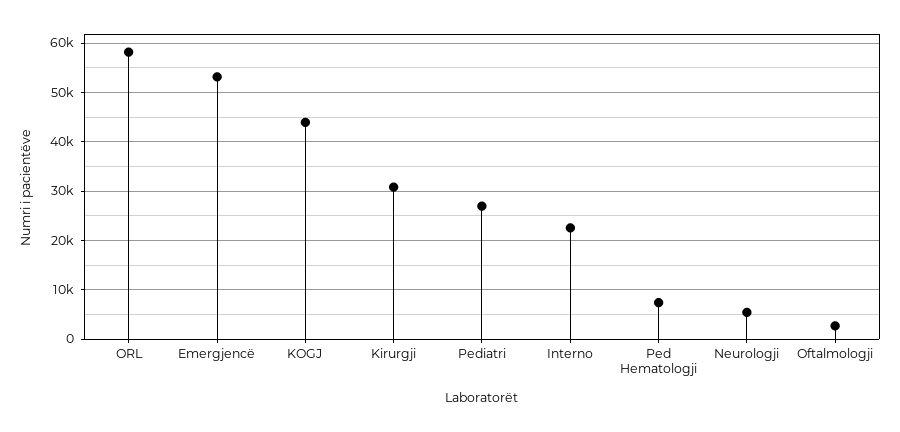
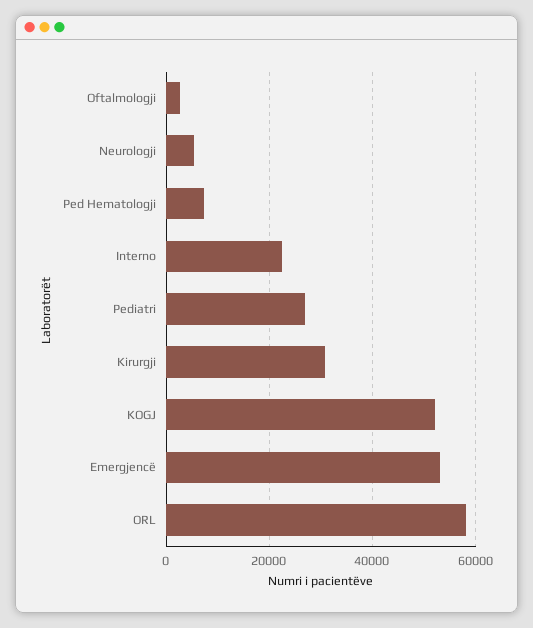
KOGJ: 44000 -> 52000

